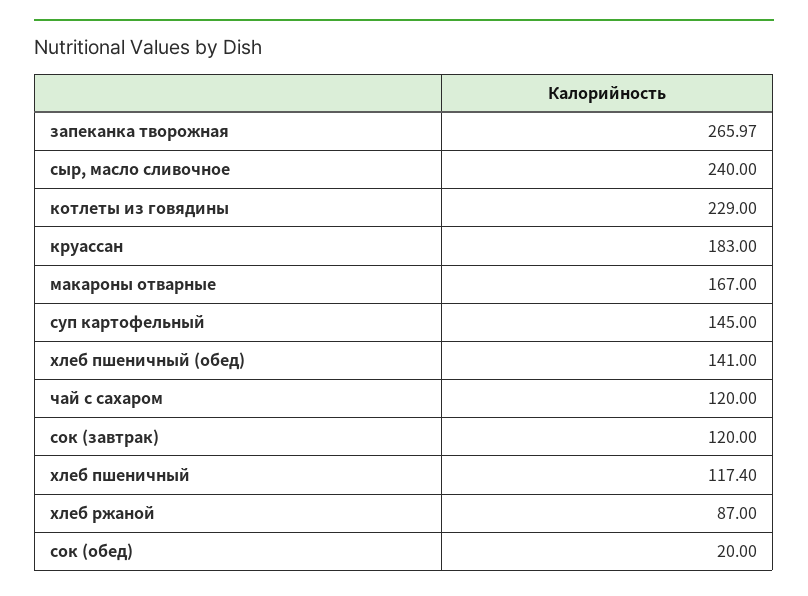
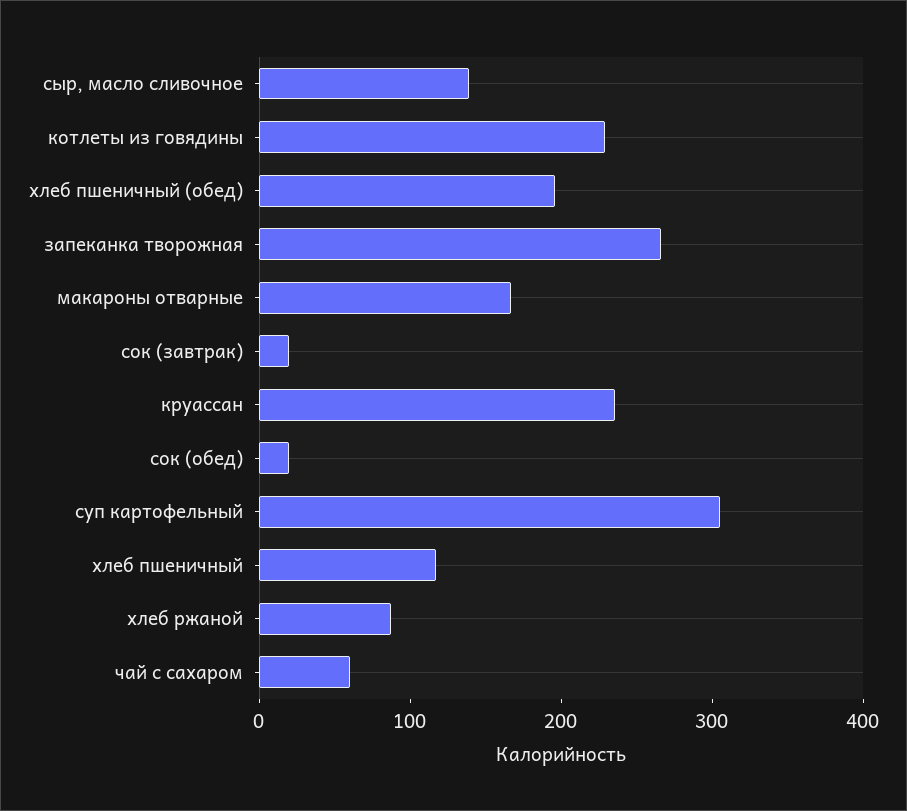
сыр, масло сливочное: 240 -> 140
круассан: 183 -> 240
суп картофельный: 145 -> 300
хлеб пшеничный (обед): 141 -> 200
чай с сахаром: 120 -> 60
сок (завтрак): 120 -> 20

